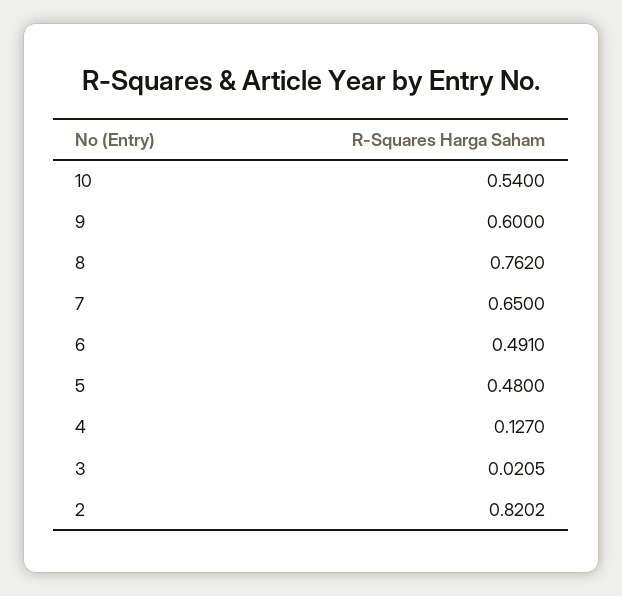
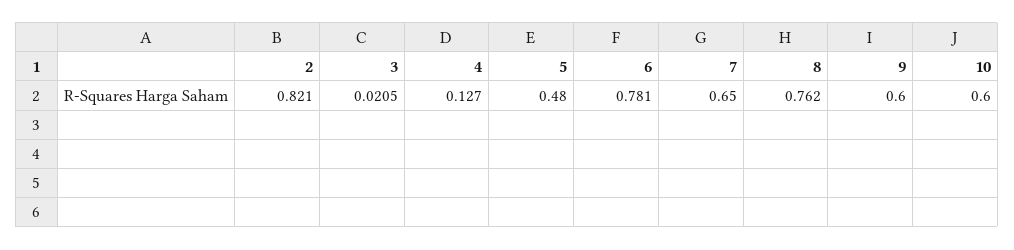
10: 0.54 -> 0.6
6: 0.491 -> 0.781
2: 0.8202 -> 0.821

